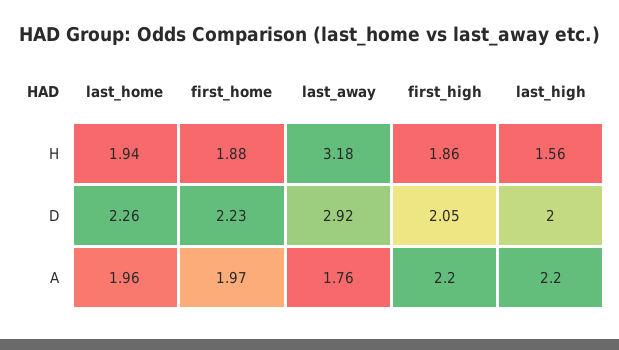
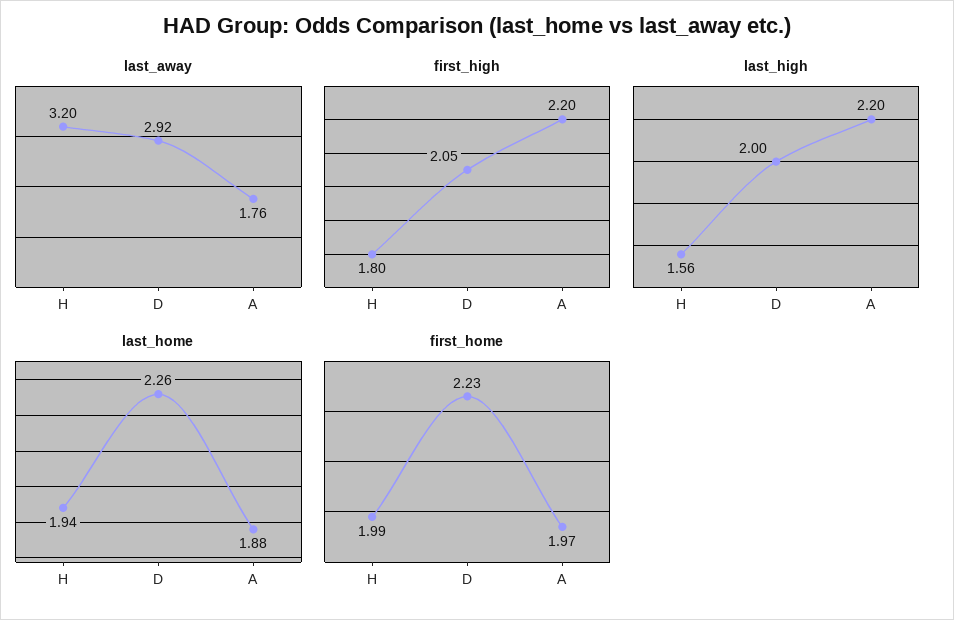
first_home, H: 1.88 -> 1.99
last_away, H: 3.18 -> 3.2
first_high, H: 1.86 -> 1.8
last_home, A: 1.96 -> 1.88

